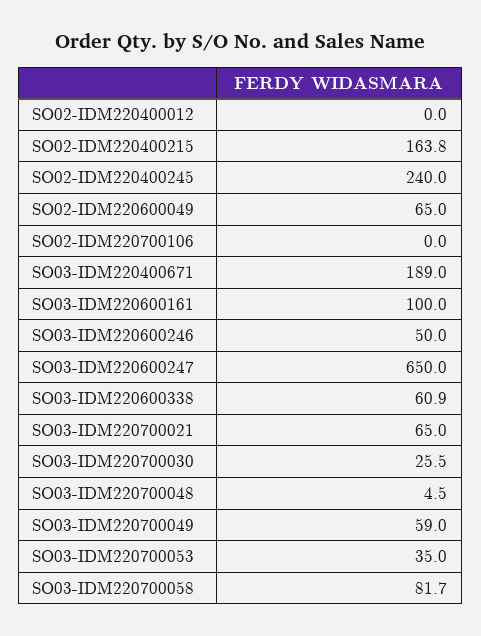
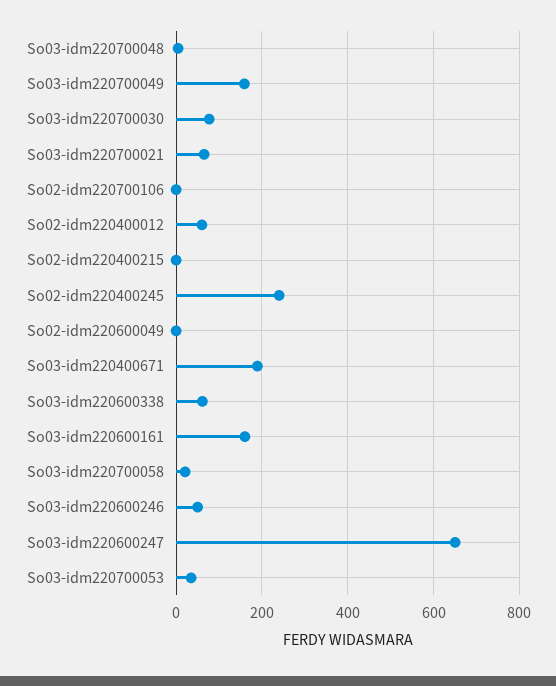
SO02-IDM220400012: 0 -> 60
SO02-IDM220400215: 163.8 -> 0
SO02-IDM220600049: 65 -> 0
SO03-IDM220600161: 100 -> 160
SO03-IDM220700030: 25.5 -> 80
SO03-IDM220700049: 59 -> 160
SO03-IDM220700058: 81.7 -> 20

